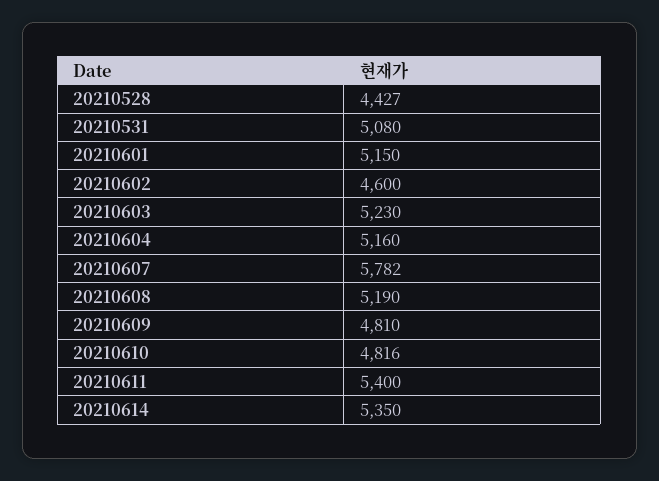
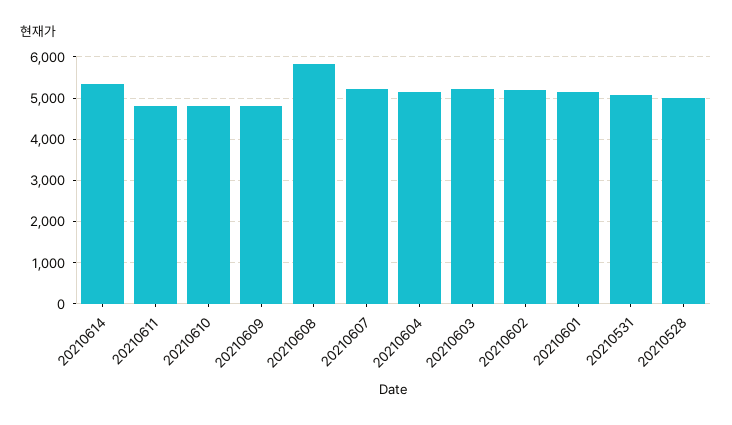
20210528: 4427 -> 5000
20210602: 4600 -> 5200
20210607: 5782 -> 5200
20210608: 5190 -> 5800
20210611: 5400 -> 4800

